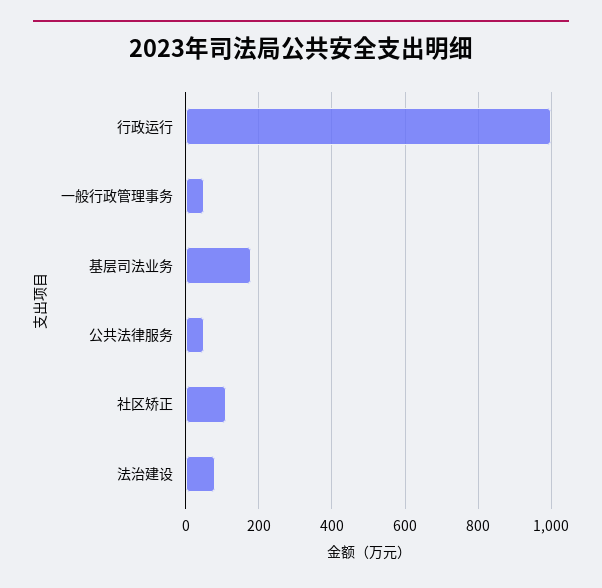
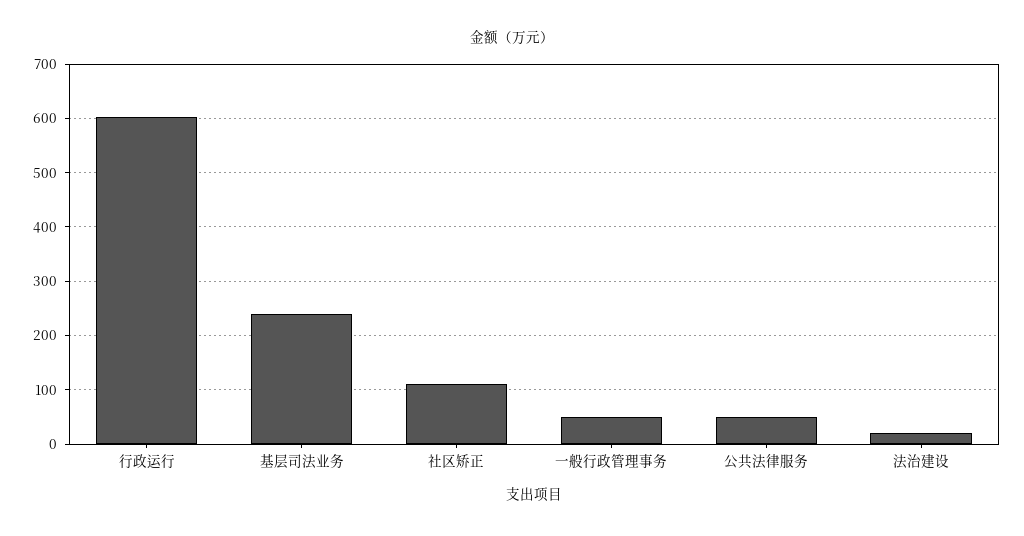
行政运行: 1000 -> 600
基层司法业务: 180 -> 240
法治建设: 80 -> 20

